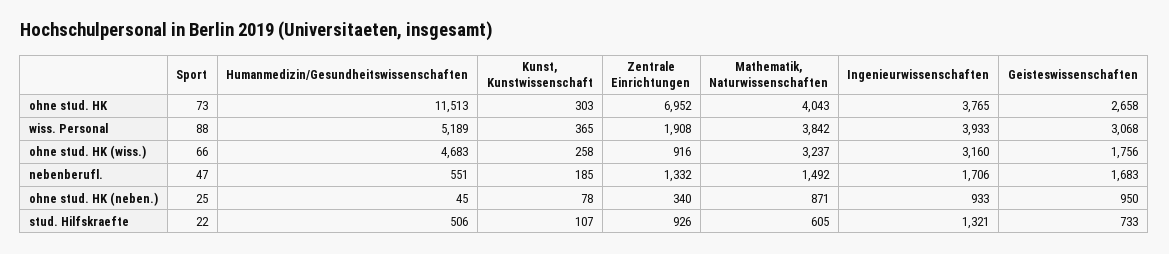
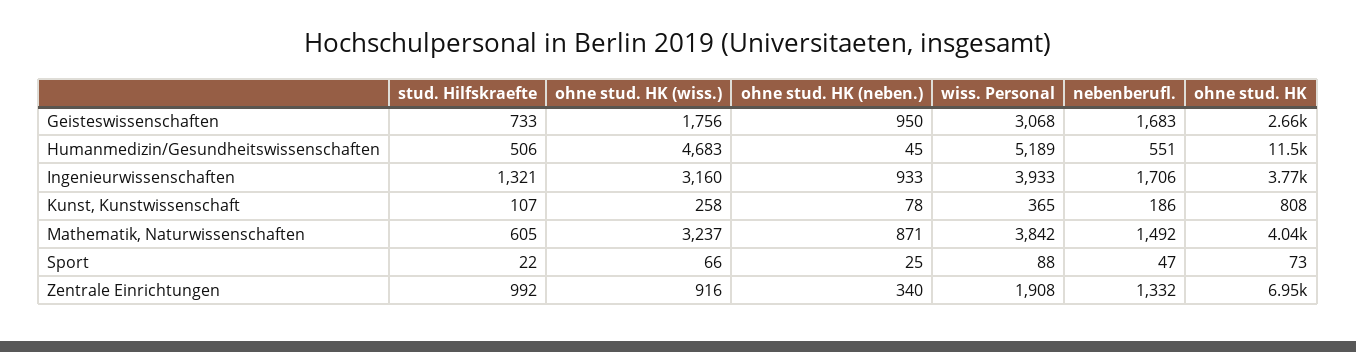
Kunst, Kunstwissenschaft, ohne stud. HK: 303 -> 808
Kunst, Kunstwissenschaft, nebenberufl.: 185 -> 186
Zentrale Einrichtungen, stud. Hilfskraefte: 926 -> 992

